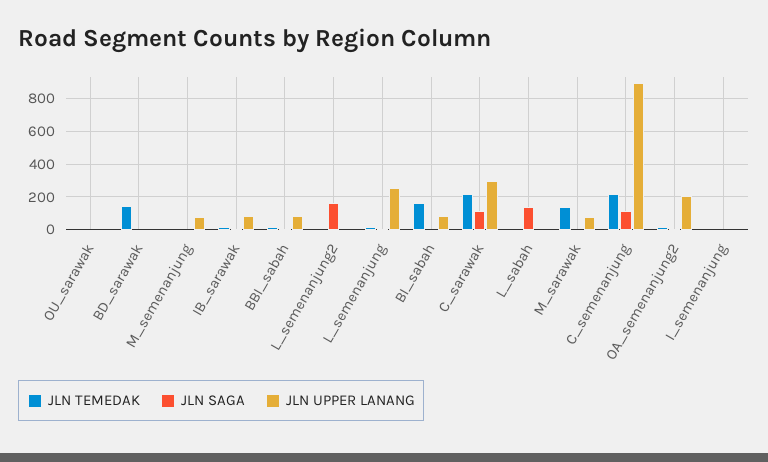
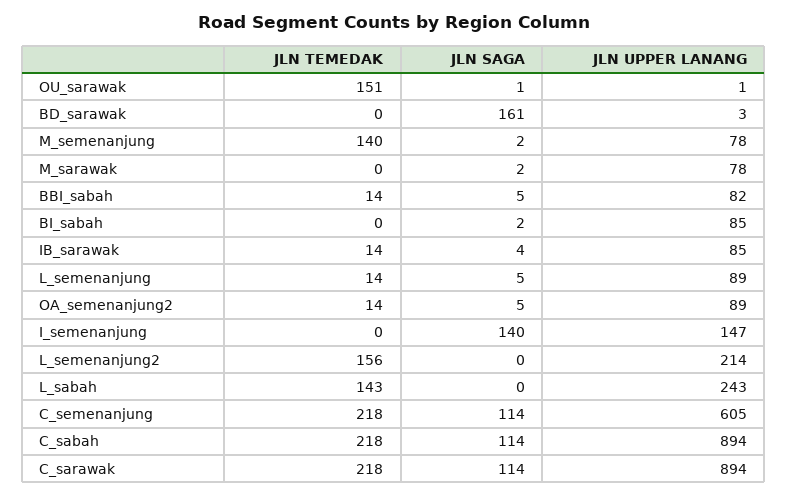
JLN TEMEDAK, OU_sarawak: 0 -> 151
JLN TEMEDAK, BD_sarawak: 150 -> 0
JLN SAGA, BD_sarawak: 0 -> 161
JLN TEMEDAK, M_semenanjung: 0 -> 140
JLN TEMEDAK, L_semenanjung2: 0 -> 156
JLN SAGA, L_semenanjung2: 150 -> 0
JLN UPPER LANANG, L_semenanjung2: 0 -> 214
JLN UPPER LANANG, L_semenanjung: 250 -> 89
JLN TEMEDAK, BI_sabah: 150 -> 0
JLN UPPER LANANG, C_sarawak: 300 -> 894
JLN TEMEDAK, L_sabah: 0 -> 143
JLN SAGA, L_sabah: 150 -> 0
JLN UPPER LANANG, L_sabah: 0 -> 243
JLN TEMEDAK, M_sarawak: 150 -> 0
JLN UPPER LANANG, C_semenanjung: 900 -> 605
JLN UPPER LANANG, OA_semenanjung2: 200 -> 89
JLN SAGA, I_semenanjung: 0 -> 140
JLN UPPER LANANG, I_semenanjung: 0 -> 147
JLN TEMEDAK, C_sabah: none -> 218
JLN SAGA, C_sabah: none -> 114
JLN UPPER LANANG, C_sabah: none -> 894

